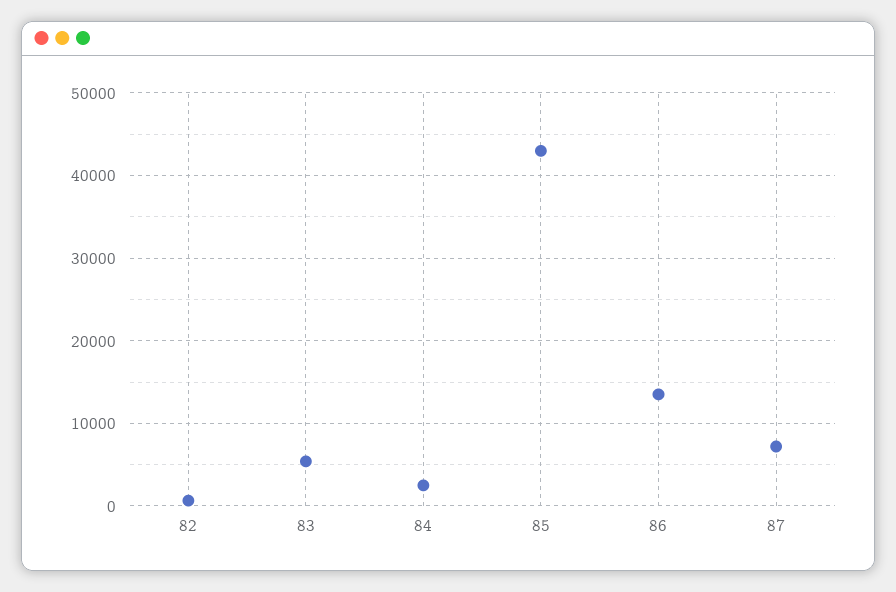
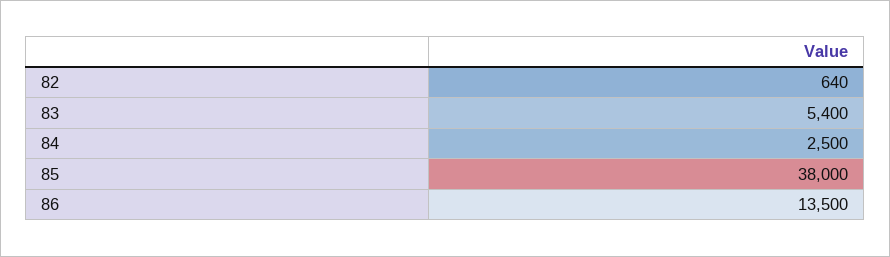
85: 43000 -> 38000
87: 7000 -> none

